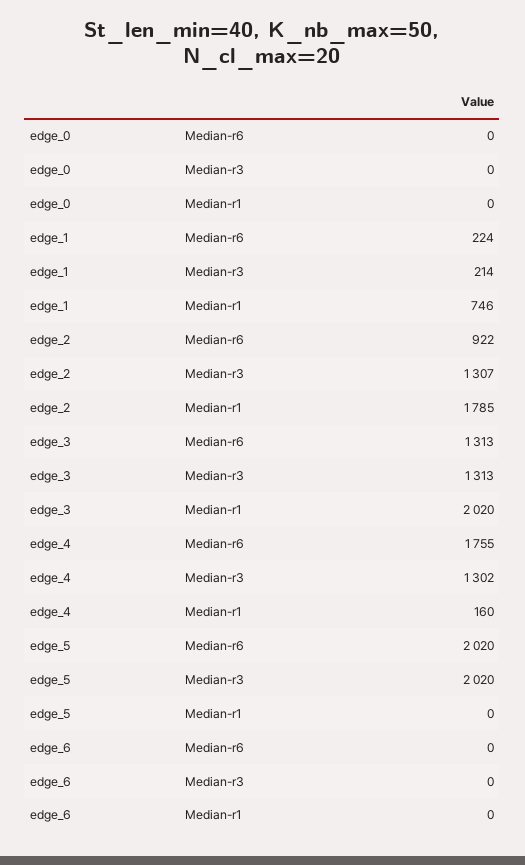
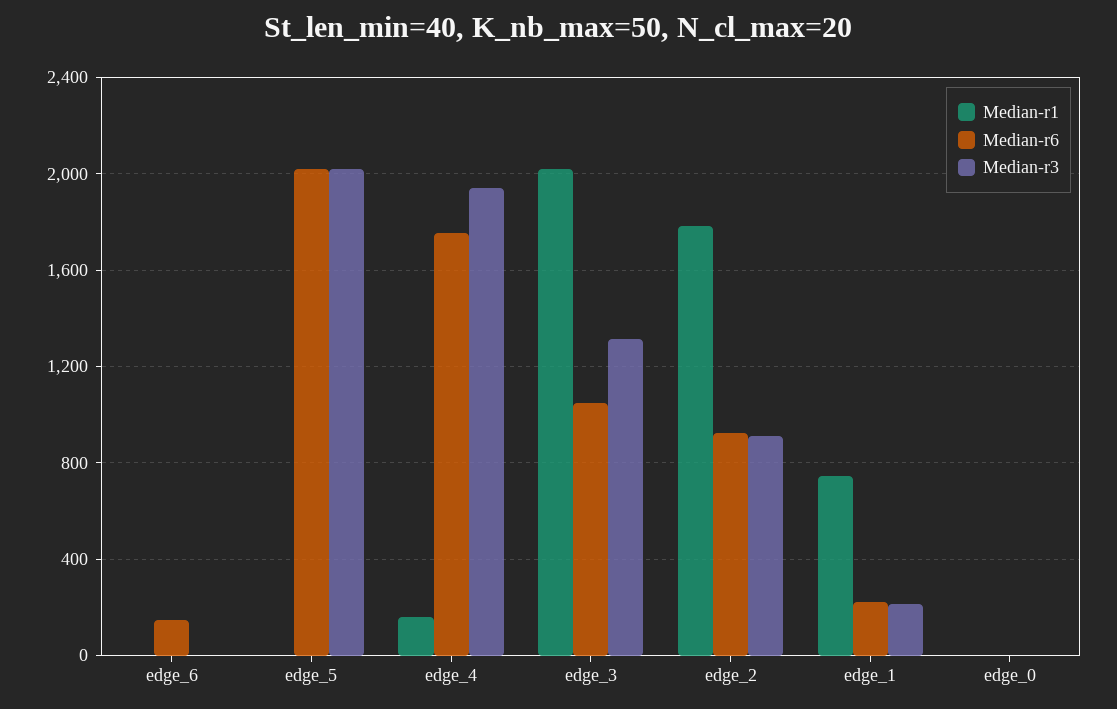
Median-r3, edge_2: 1307 -> 900
Median-r6, edge_3: 1313 -> 1050
Median-r3, edge_4: 1302 -> 1950
Median-r6, edge_6: 0 -> 150

